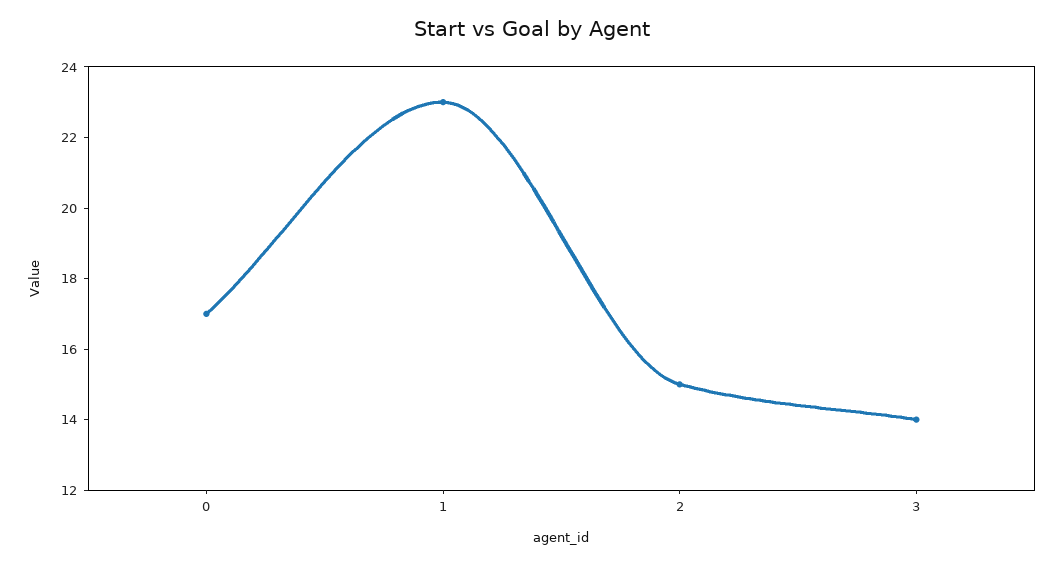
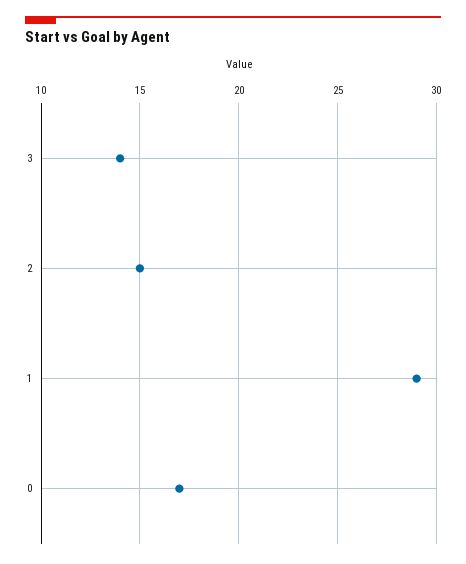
1: 23 -> 29

